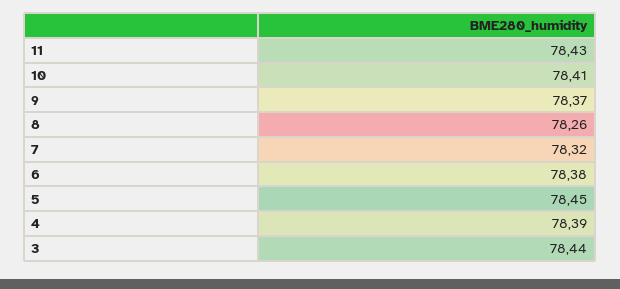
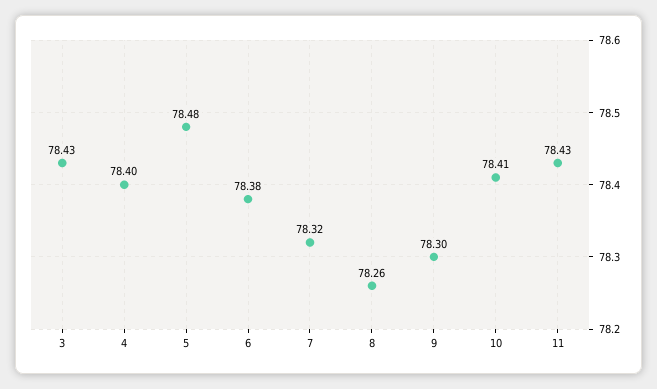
9: 78.37 -> 78.3
5: 78.45 -> 78.48
4: 78.39 -> 78.4
3: 78.44 -> 78.43

